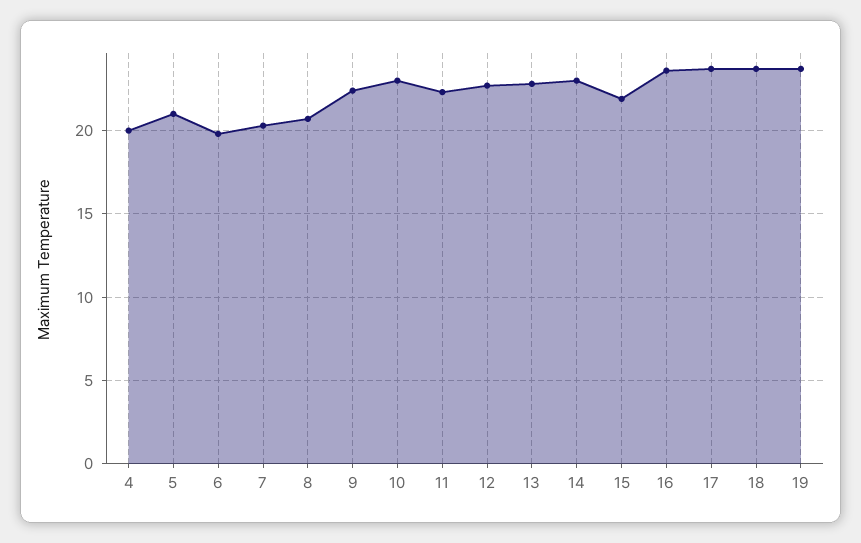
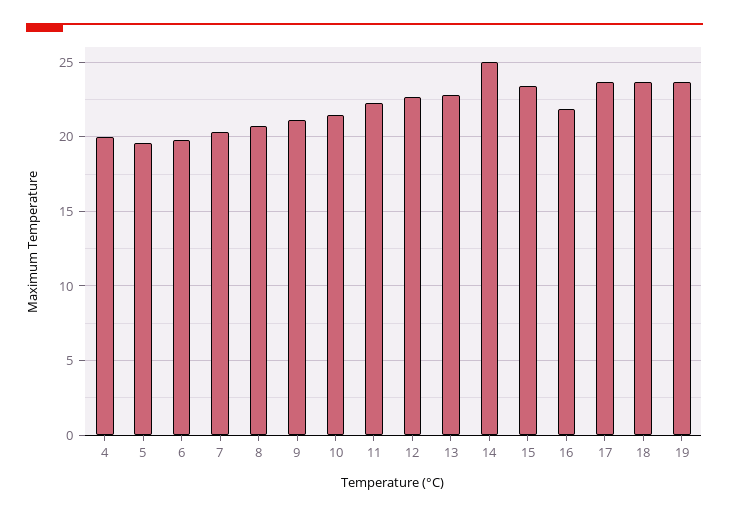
5: 21 -> 19.5
9: 22.5 -> 21
10: 23 -> 21.5
14: 23 -> 25
15: 22 -> 23.5
16: 23.5 -> 22

